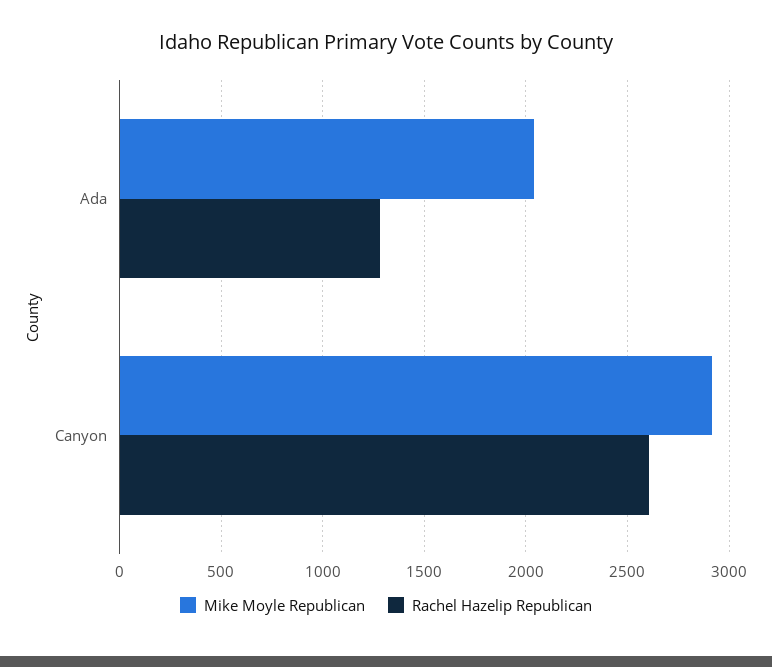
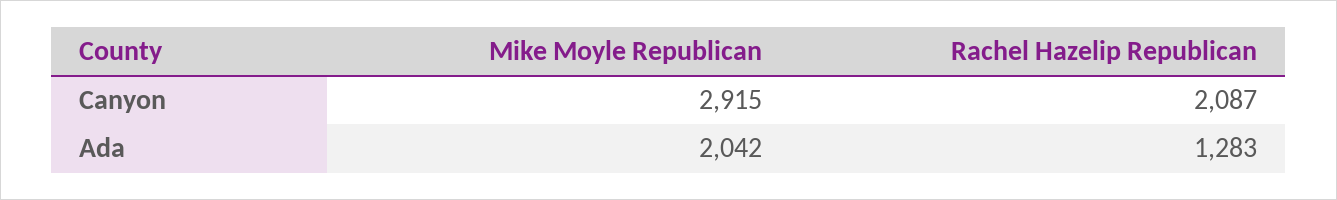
Rachel Hazelip Republican, Canyon: 2600 -> 2087

